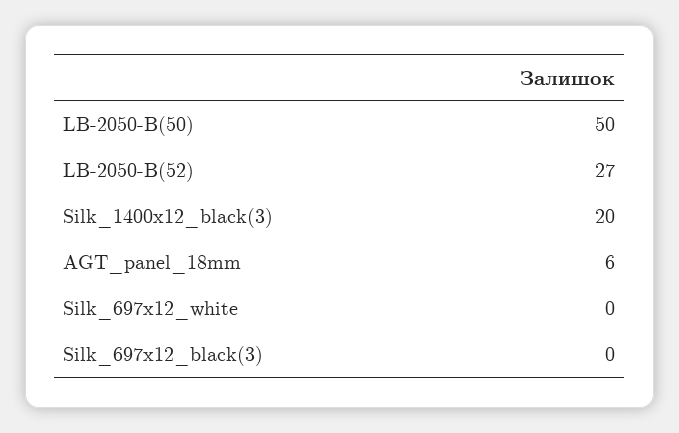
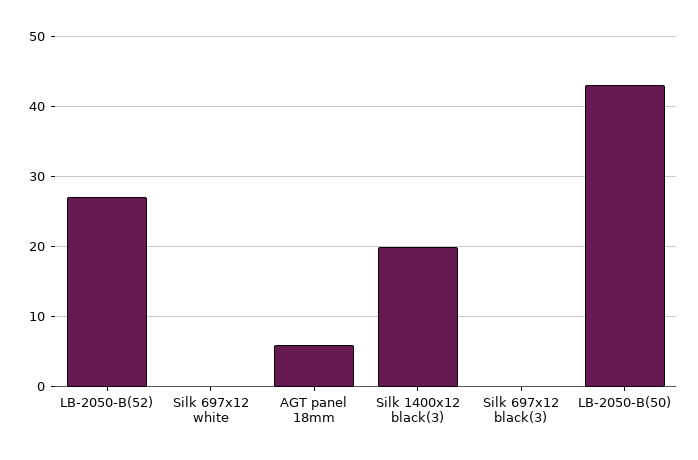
LB-2050-B(50): 50 -> 43

